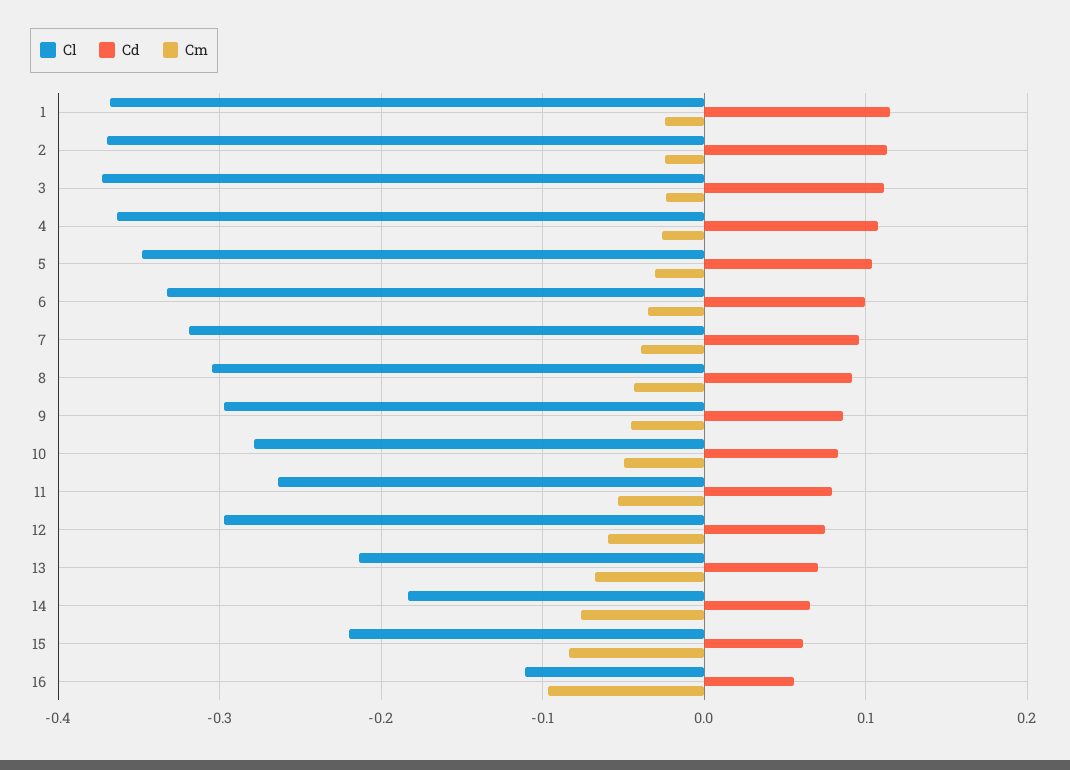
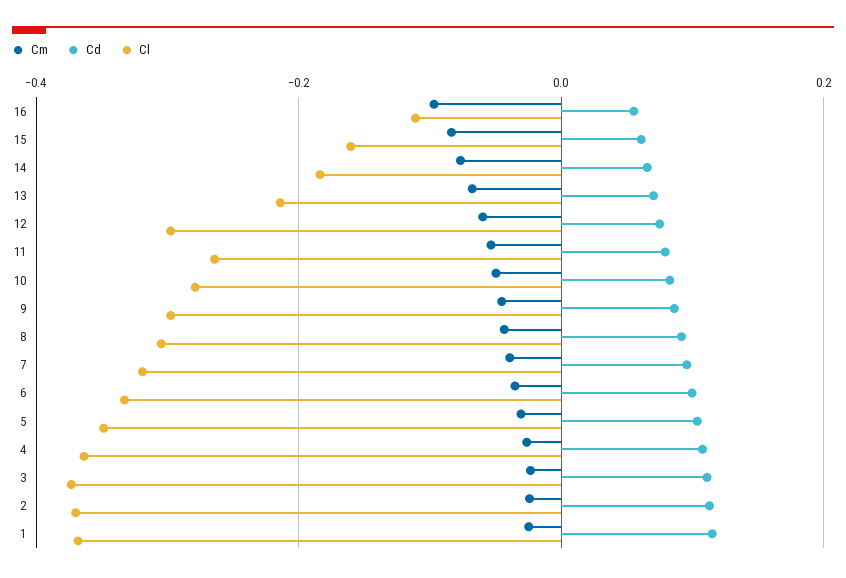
Cl, 15: -0.22 -> -0.16

